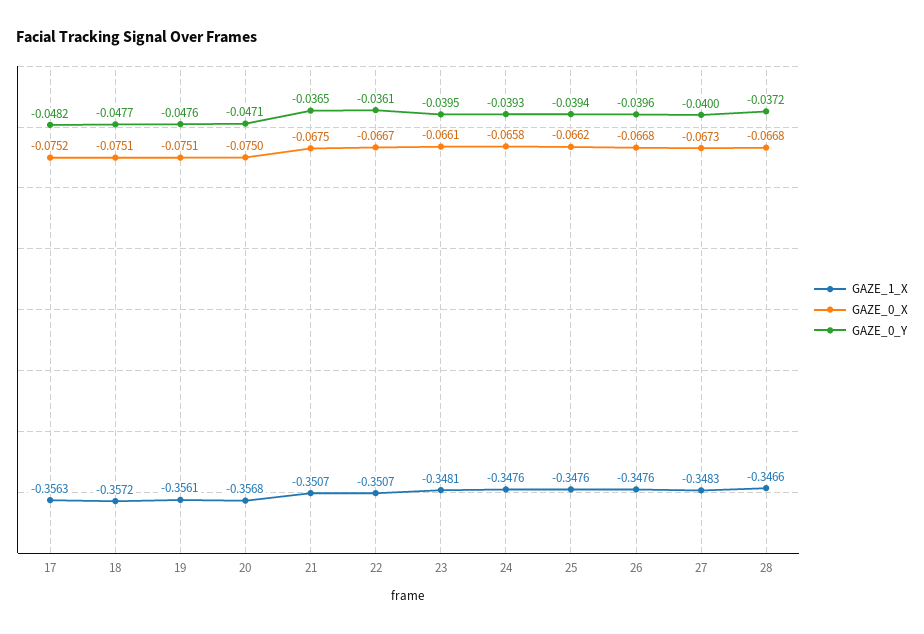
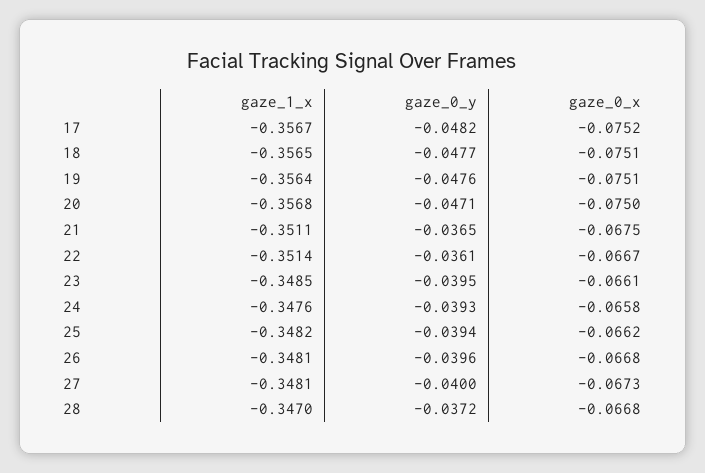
GAZE_1_X, 17: -0.3563 -> -0.3567
GAZE_1_X, 18: -0.3572 -> -0.3565
GAZE_1_X, 19: -0.3561 -> -0.3564
GAZE_1_X, 21: -0.3507 -> -0.3511
GAZE_1_X, 22: -0.3507 -> -0.3514
GAZE_1_X, 23: -0.3481 -> -0.3485
GAZE_1_X, 25: -0.3476 -> -0.3482
GAZE_1_X, 26: -0.3476 -> -0.3481
GAZE_1_X, 27: -0.3483 -> -0.3481
GAZE_1_X, 28: -0.3466 -> -0.347

